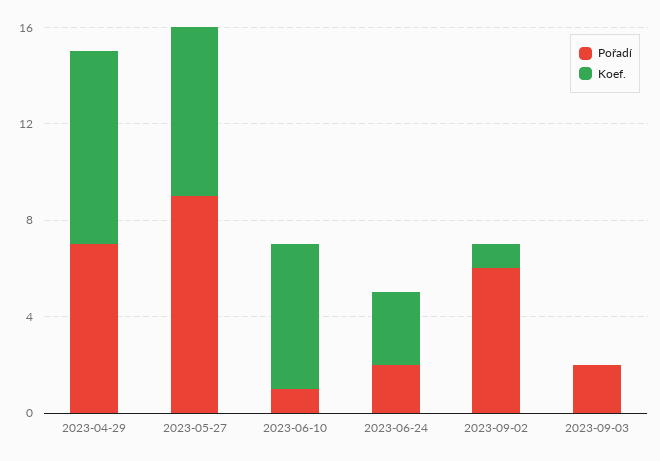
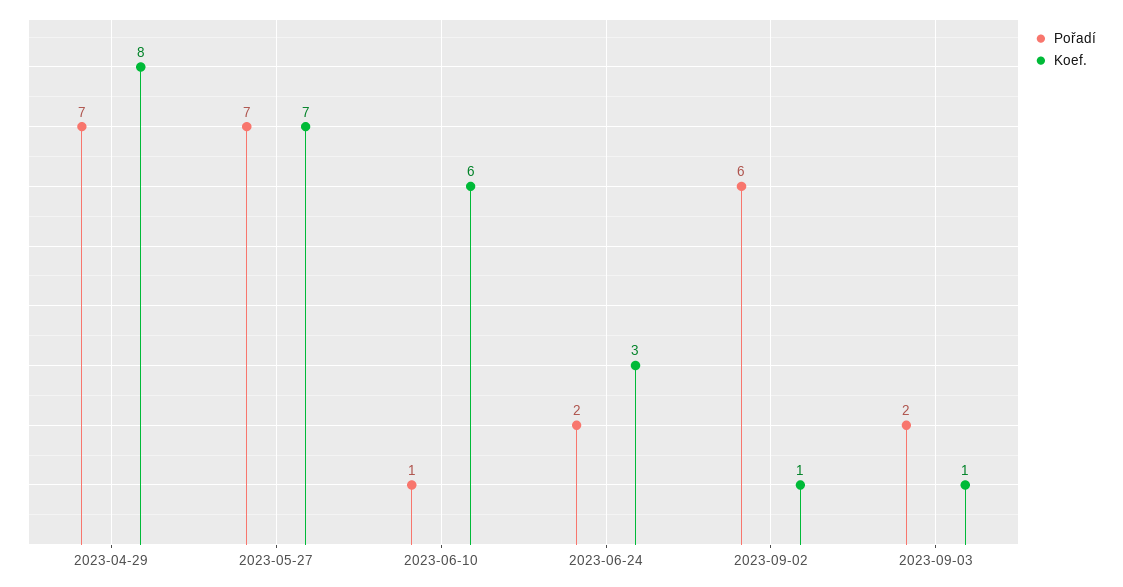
Pořadí, 2023-05-27: 9 -> 7
Koef., 2023-09-03: 0 -> 1

